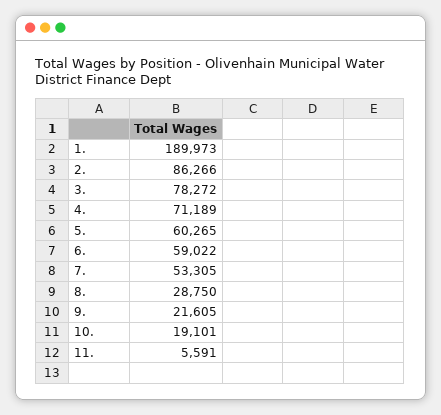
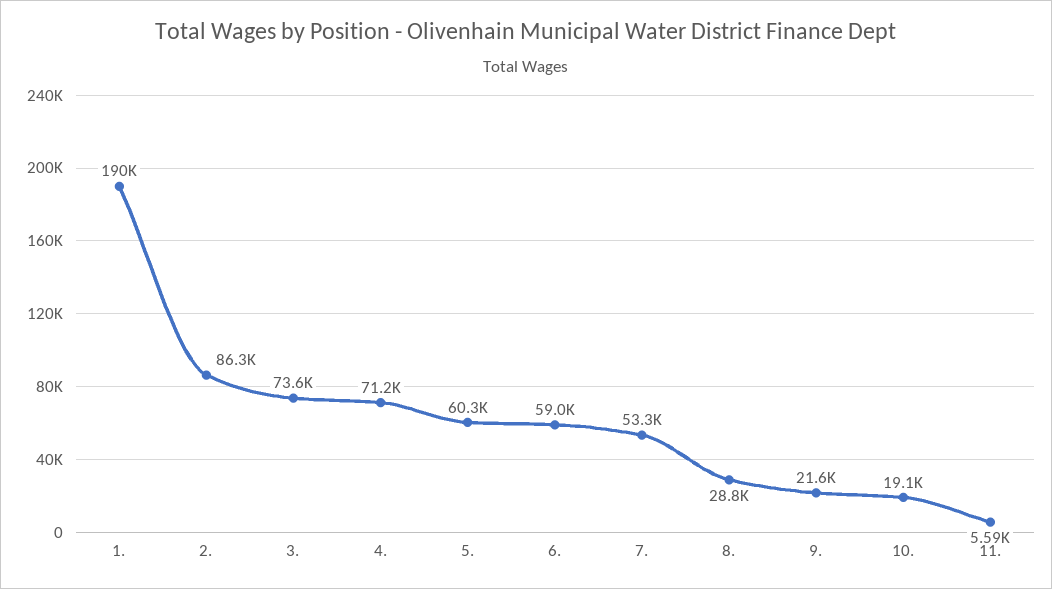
3.: 78272 -> 73600

